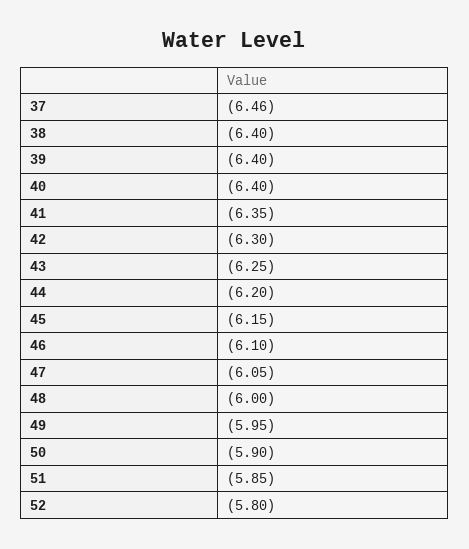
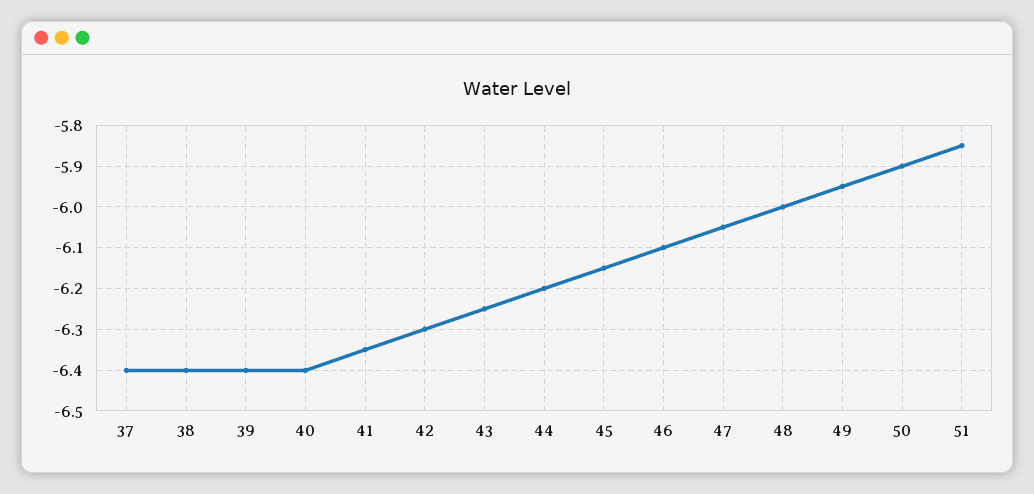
37: -6.46 -> -6.4
52: -5.8 -> none

